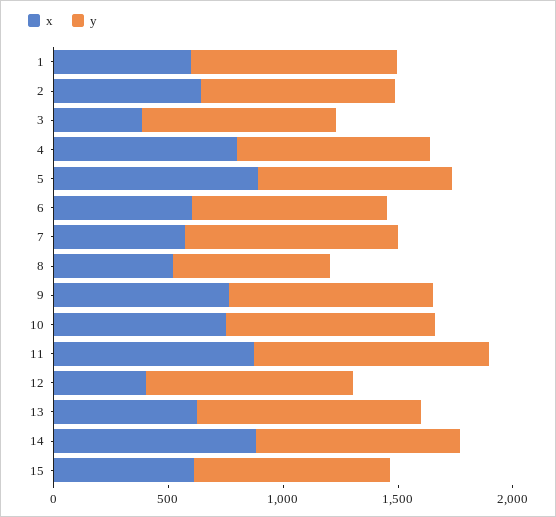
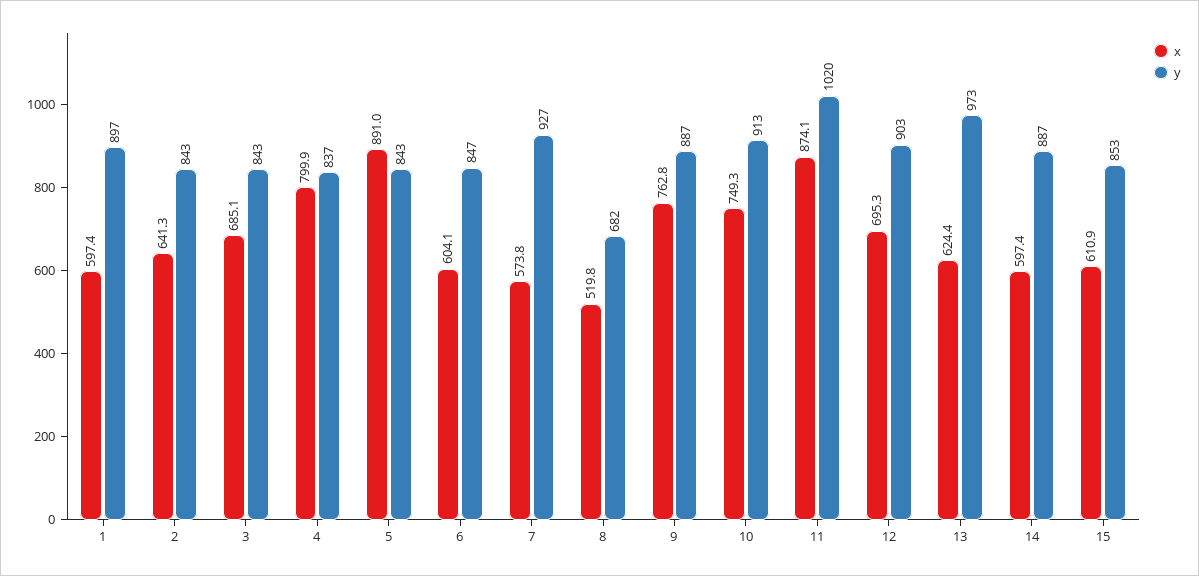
x, 3: 400 -> 685.1
x, 12: 400 -> 695.3
x, 14: 900 -> 597.4

